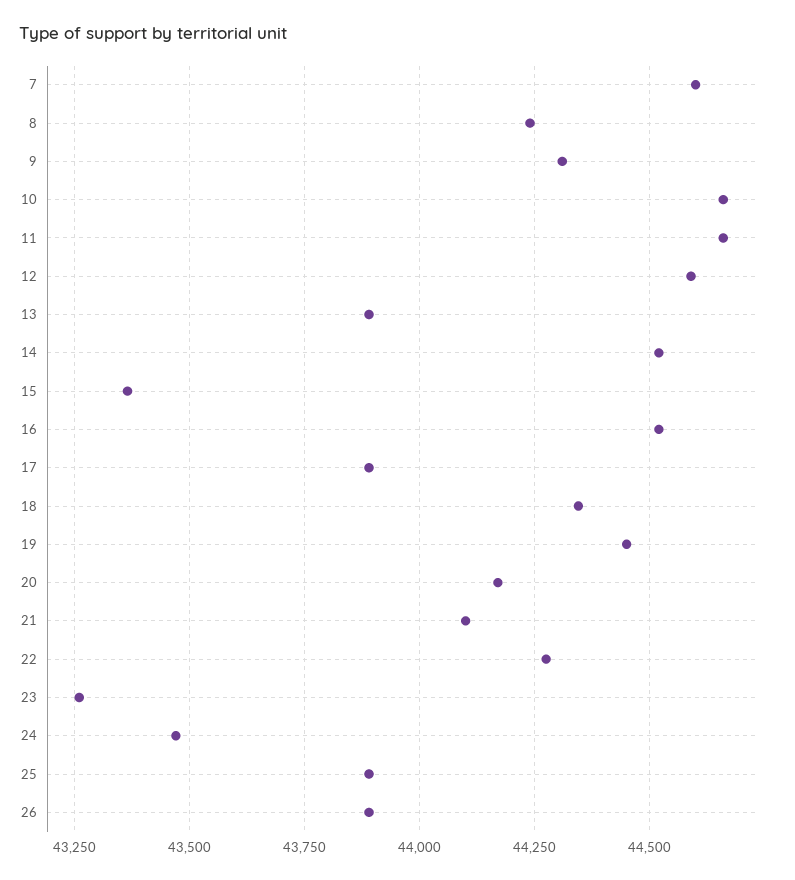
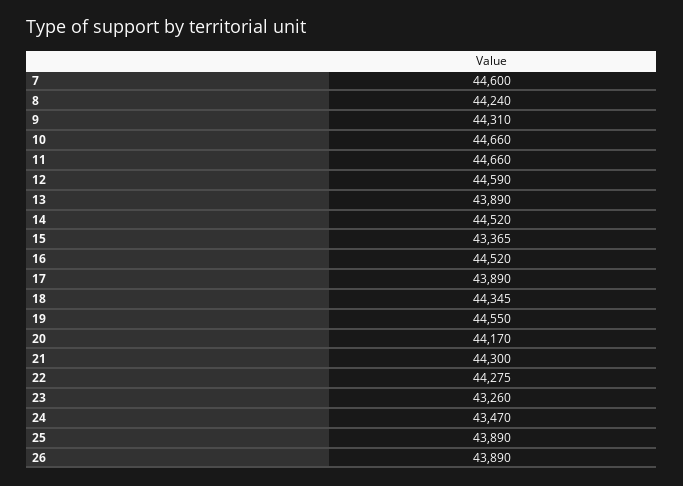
19: 44450 -> 44550
21: 44100 -> 44300

